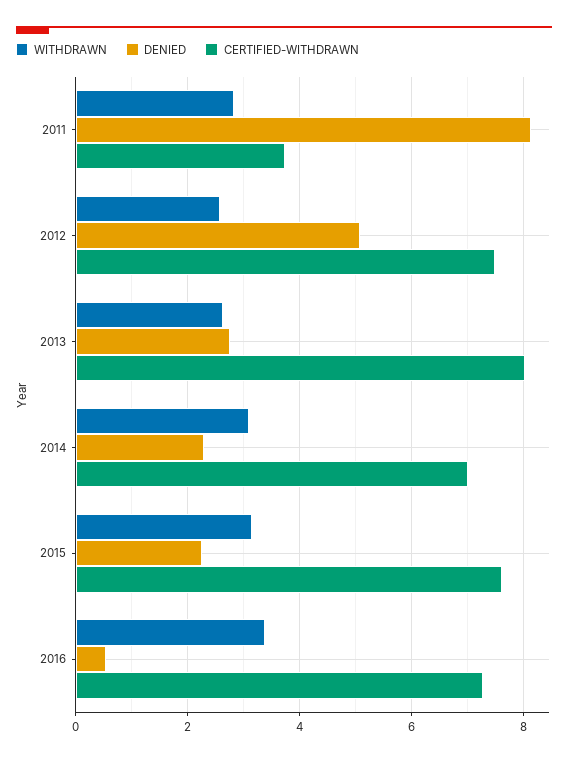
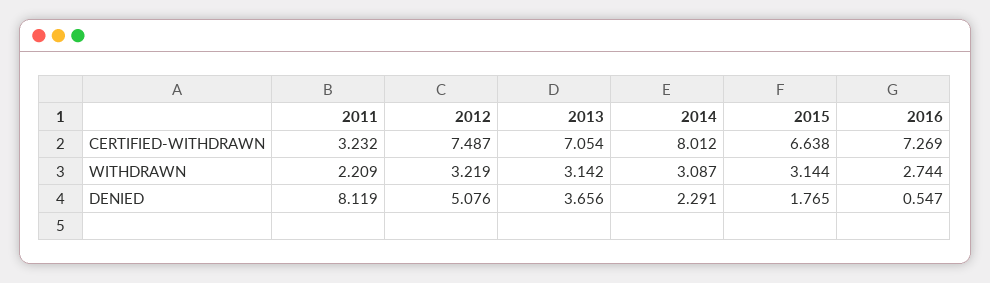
WITHDRAWN, 2011: 2.8 -> 2.209
CERTIFIED-WITHDRAWN, 2011: 3.8 -> 3.232
WITHDRAWN, 2012: 2.6 -> 3.219
WITHDRAWN, 2013: 2.6 -> 3.142
DENIED, 2013: 2.8 -> 3.656
CERTIFIED-WITHDRAWN, 2013: 8 -> 7.054
CERTIFIED-WITHDRAWN, 2014: 7 -> 8.012
DENIED, 2015: 2.2 -> 1.765
CERTIFIED-WITHDRAWN, 2015: 7.6 -> 6.638
WITHDRAWN, 2016: 3.4 -> 2.744

